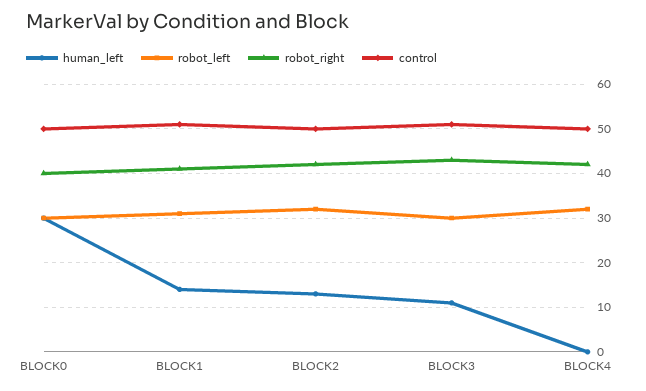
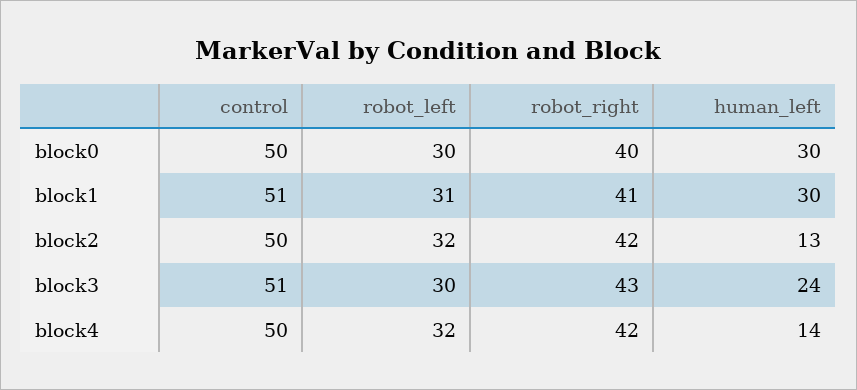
human_left, BLOCK1: 15 -> 30
human_left, BLOCK3: 10 -> 24
human_left, BLOCK4: 0 -> 14

